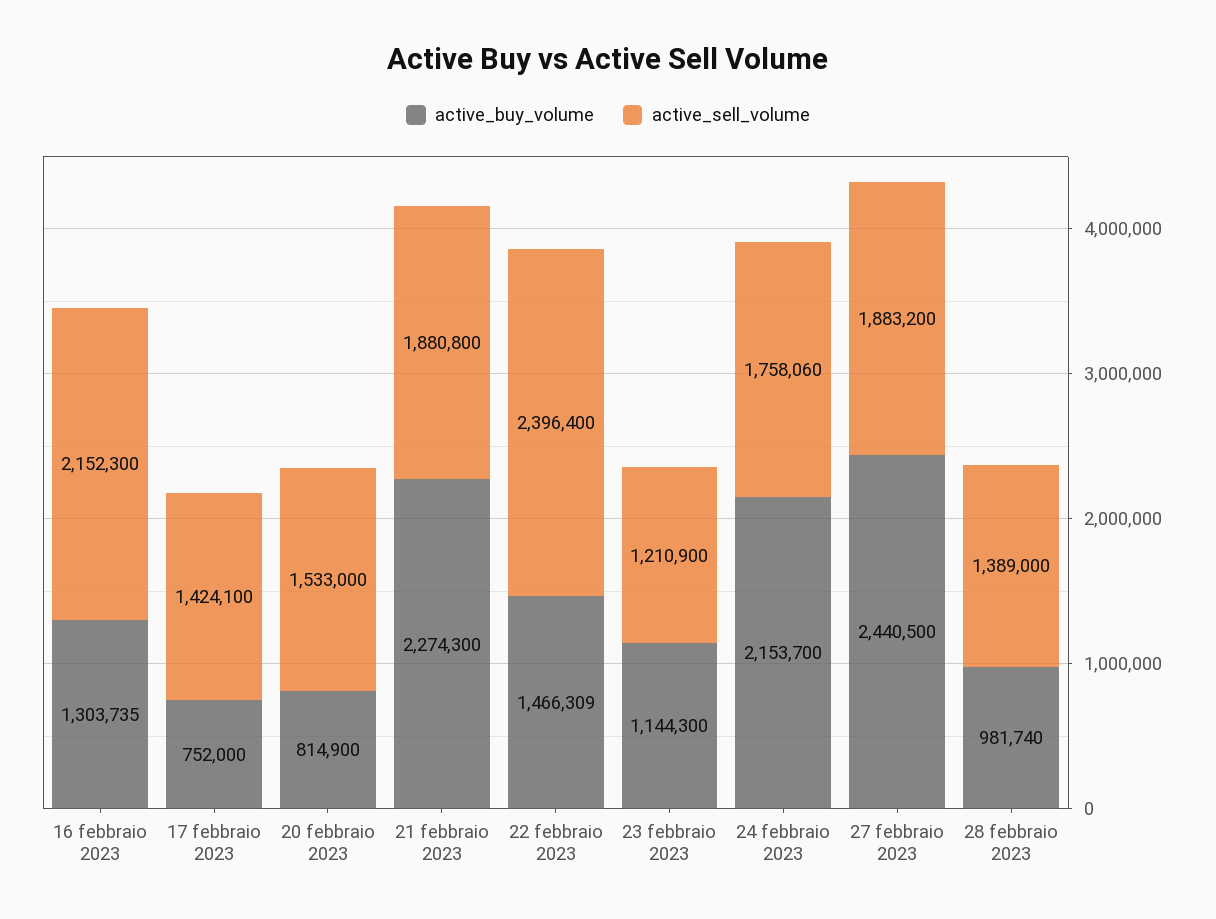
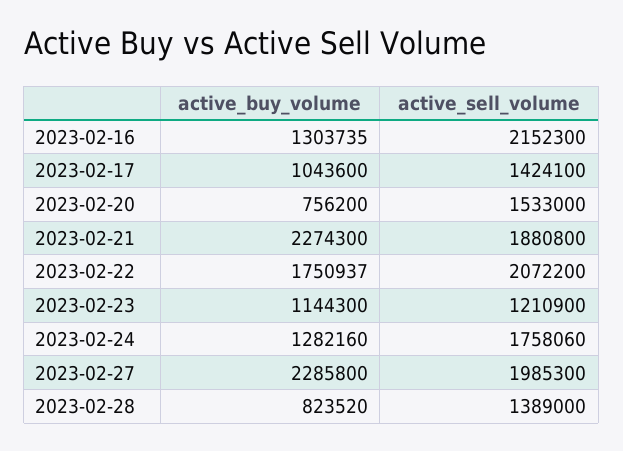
active_buy_volume, 17 febbraio 2023: 752000 -> 1043600
active_buy_volume, 20 febbraio 2023: 814900 -> 756200
active_buy_volume, 22 febbraio 2023: 1466309 -> 1750937
active_sell_volume, 22 febbraio 2023: 2396400 -> 2072200
active_buy_volume, 24 febbraio 2023: 2153700 -> 1282160
active_buy_volume, 27 febbraio 2023: 2440500 -> 2285800
active_sell_volume, 27 febbraio 2023: 1883200 -> 1985300
active_buy_volume, 28 febbraio 2023: 981740 -> 823520

